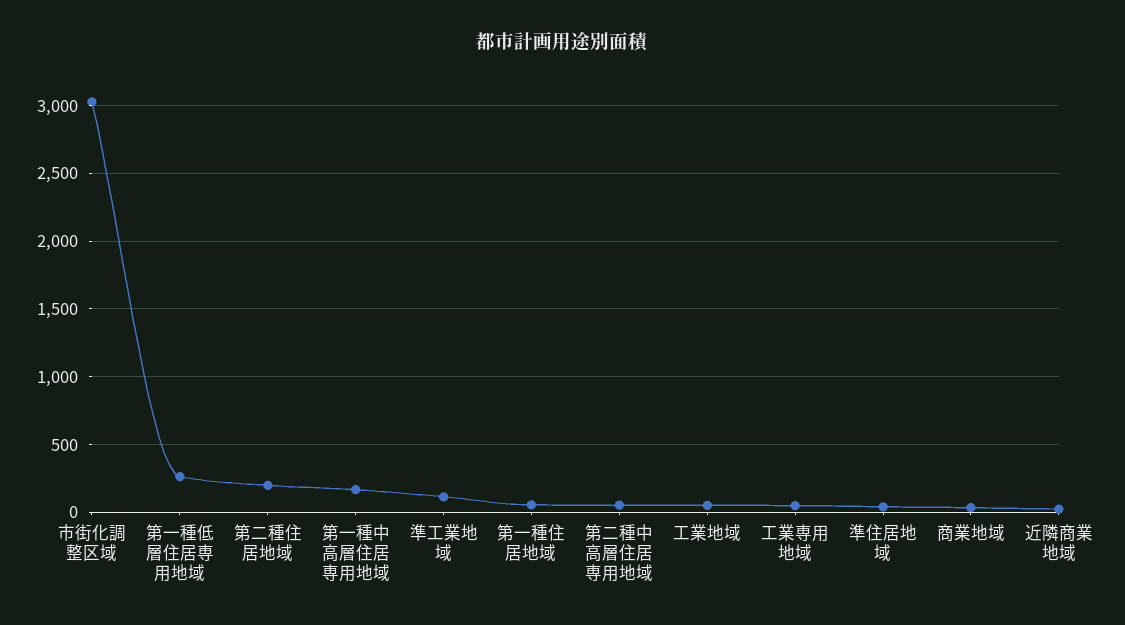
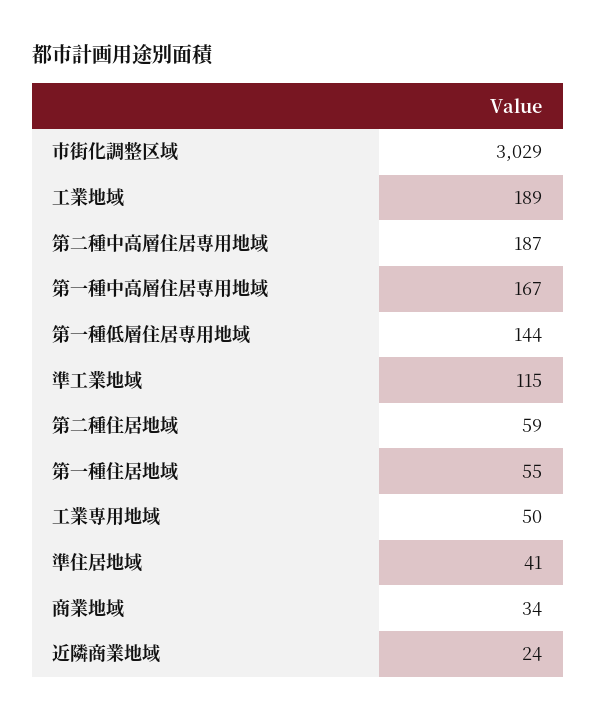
第一種低層住居専用地域: 250 -> 144
第二種住居地域: 200 -> 59
第二種中高層住居専用地域: 50 -> 187
工業地域: 50 -> 189

